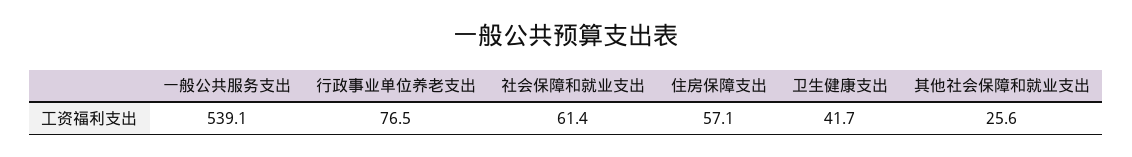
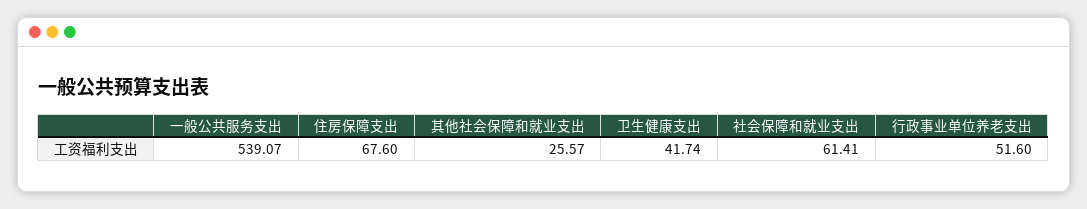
行政事业单位养老支出: 76.5 -> 51.6
住房保障支出: 57.1 -> 67.6

